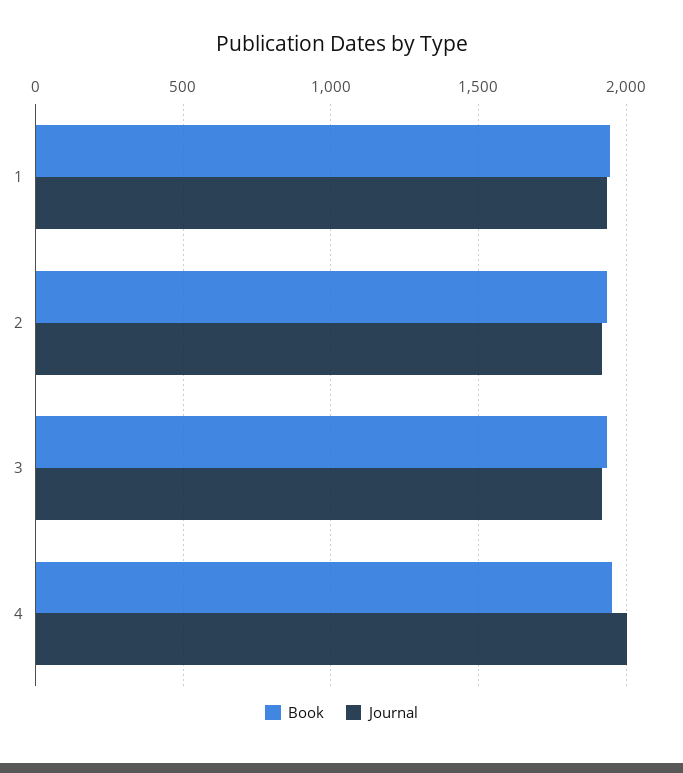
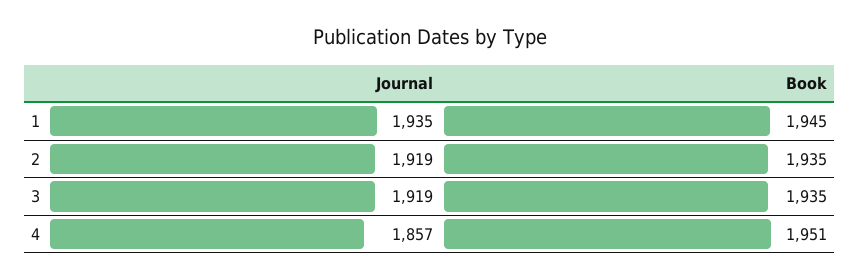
Journal, 4: 2000 -> 1857

